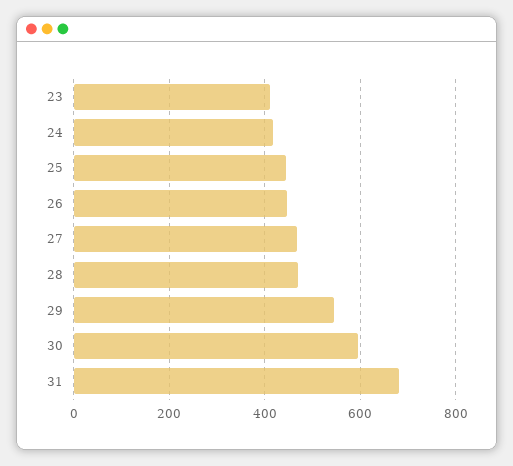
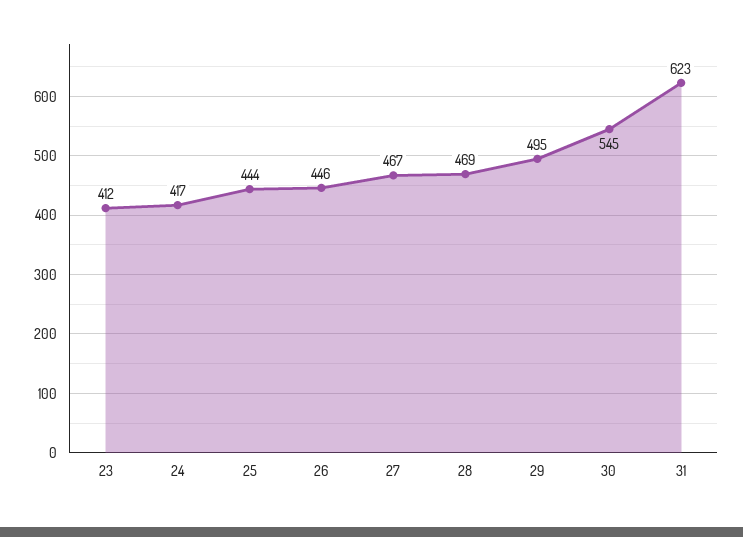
29: 540 -> 495
30: 600 -> 545
31: 680 -> 623

